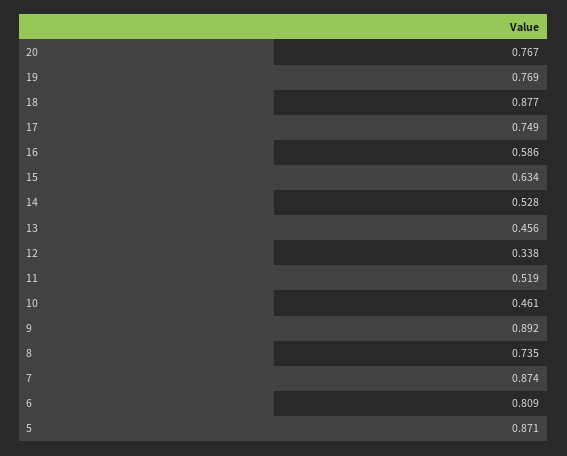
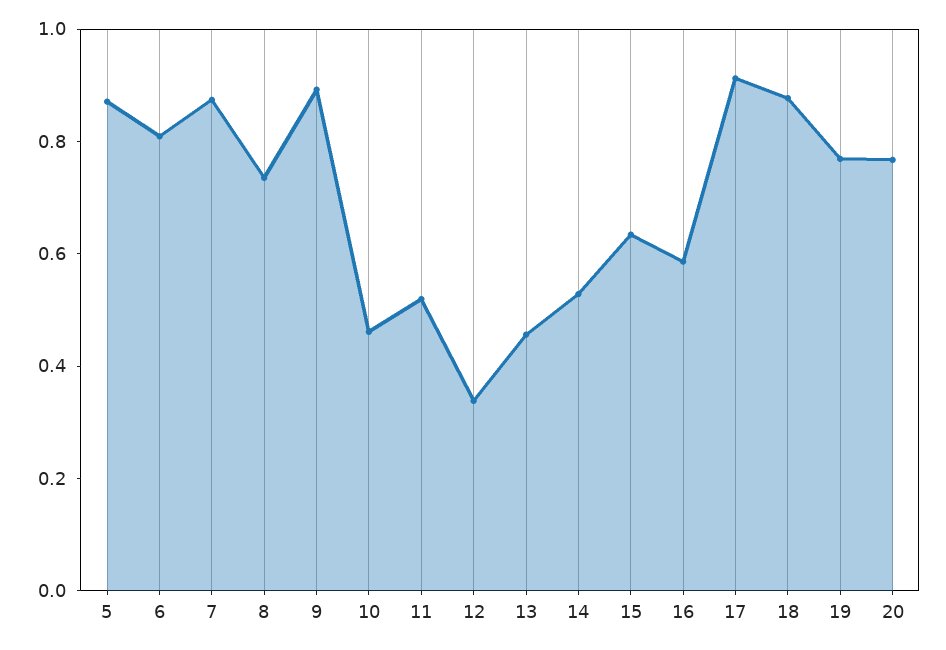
17: 0.749 -> 0.9

